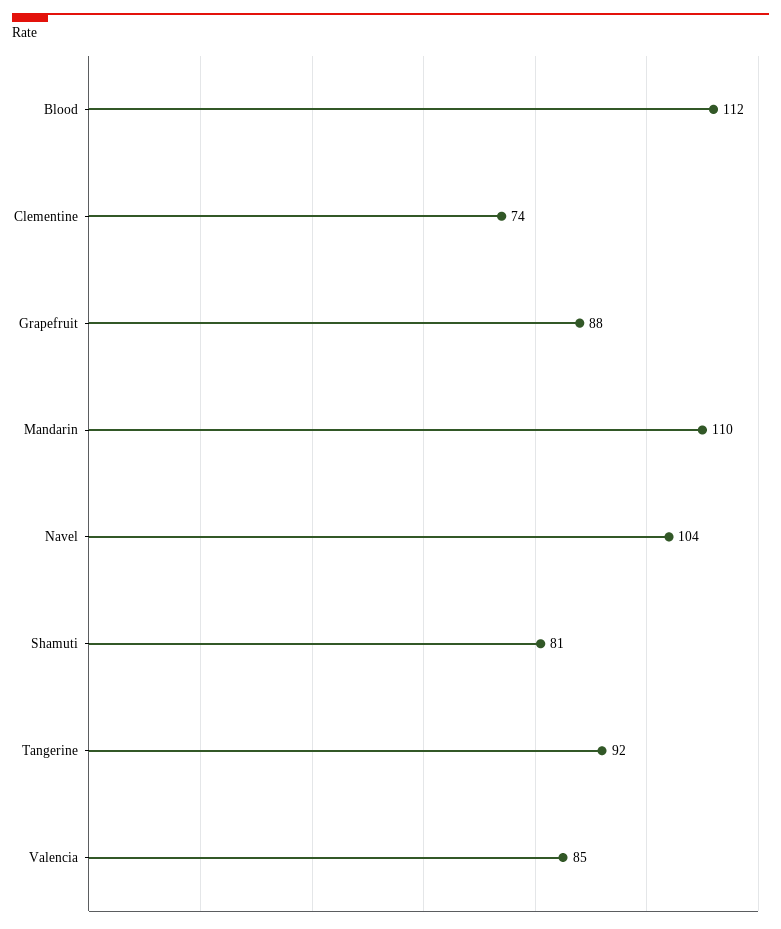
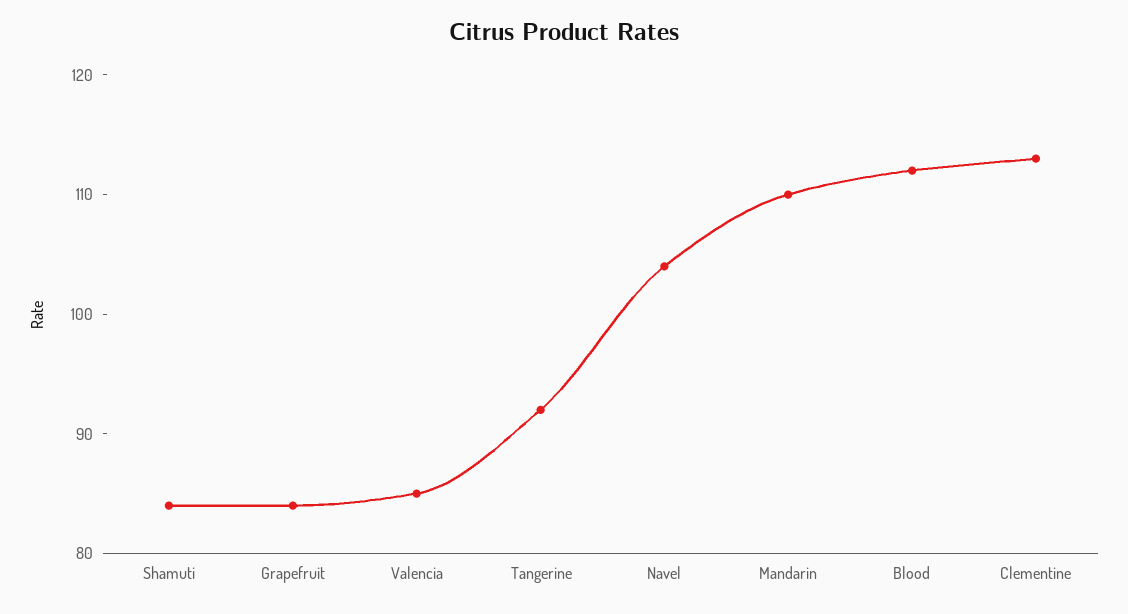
Clementine: 74 -> 113
Grapefruit: 88 -> 84
Shamuti: 81 -> 84

